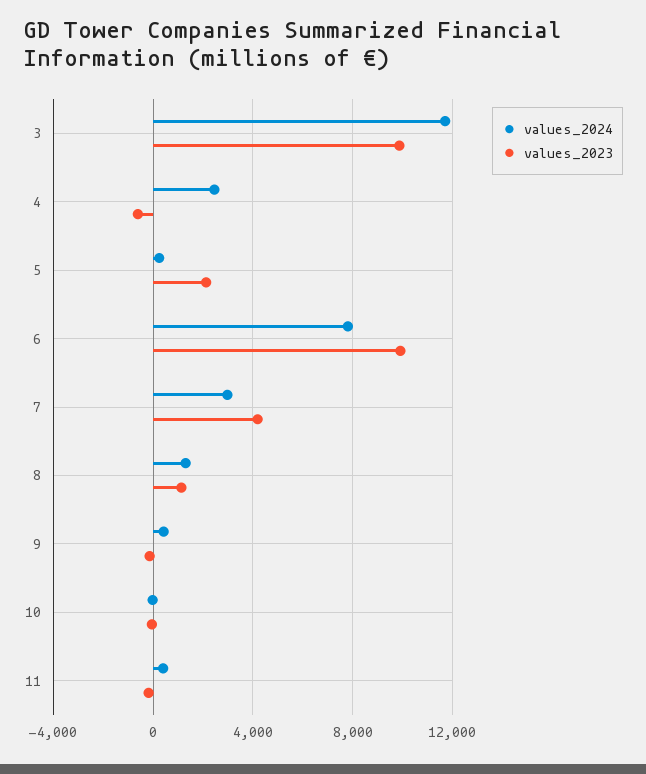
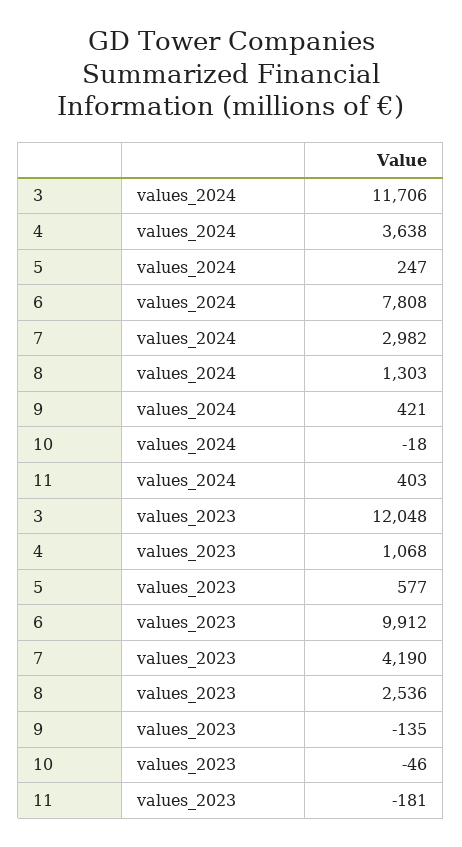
values_2023, 3: 10000 -> 12048
values_2024, 4: 2500 -> 3638
values_2023, 4: -500 -> 1068
values_2023, 5: 2000 -> 577
values_2023, 8: 1000 -> 2536

